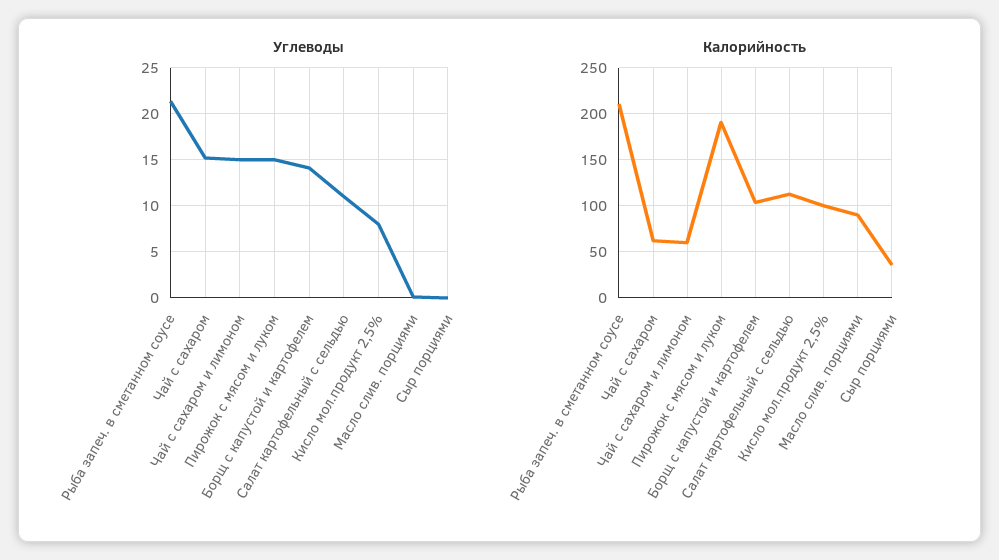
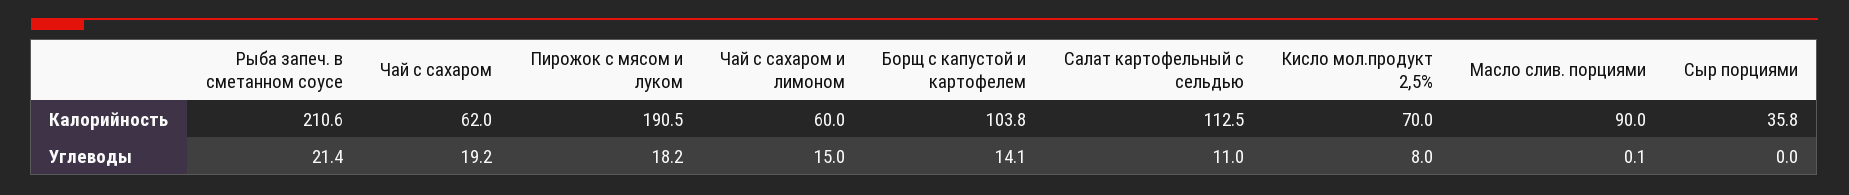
Углеводы, Чай с сахаром: 15 -> 19.2
Углеводы, Пирожок с мясом и луком: 15 -> 18.2
Калорийность, Кисло мол.продукт 2,5%: 100 -> 70

